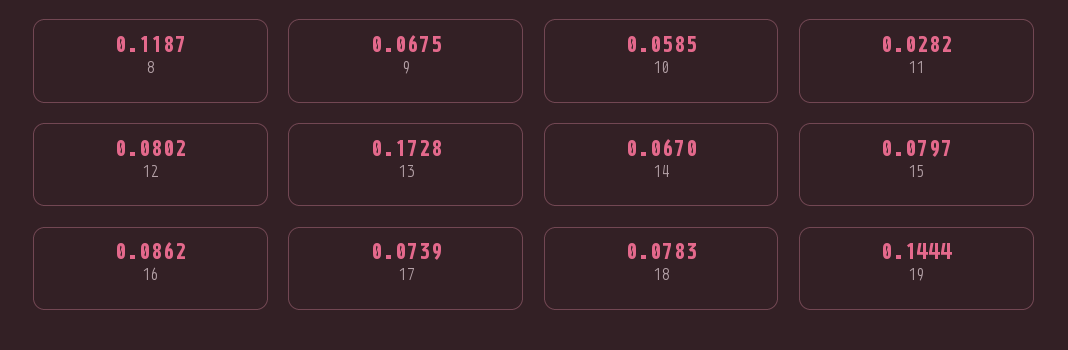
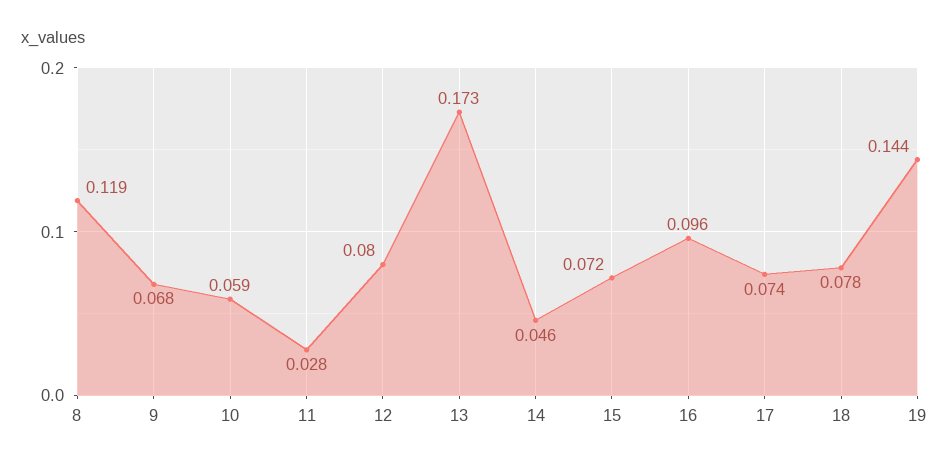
14: 0.067 -> 0.046
15: 0.0797 -> 0.072
16: 0.0862 -> 0.096

